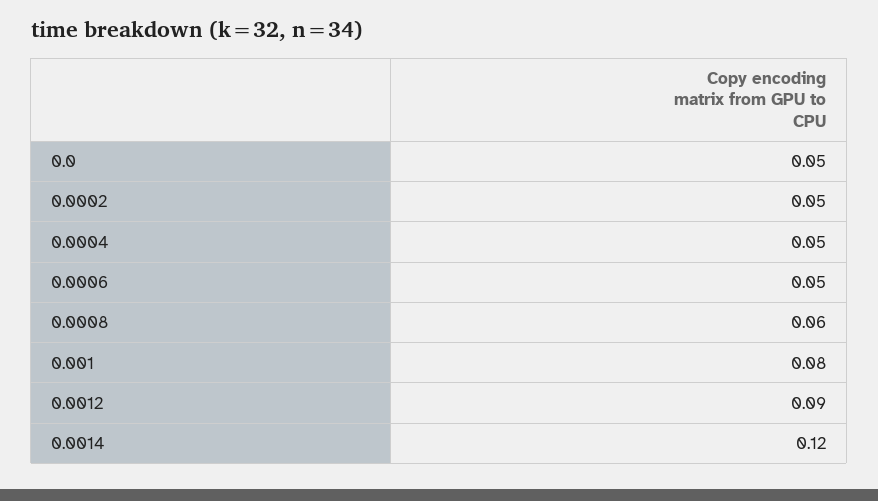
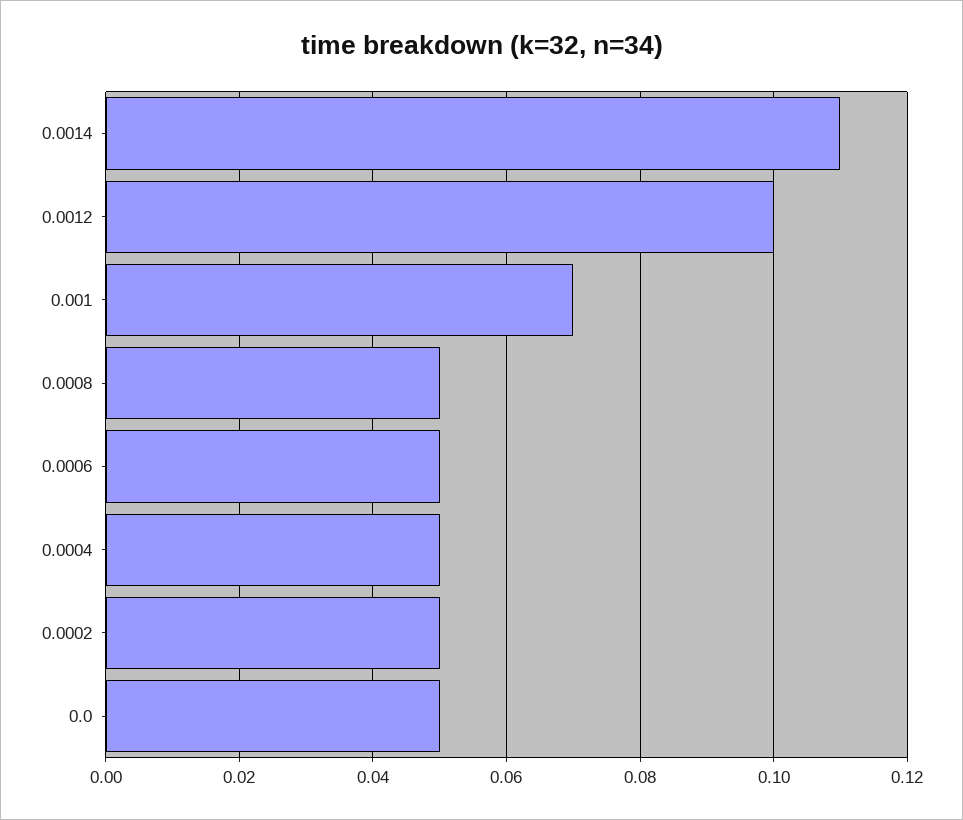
0.0008: 0.06 -> 0.05
0.001: 0.08 -> 0.07
0.0012: 0.09 -> 0.1
0.0014: 0.12 -> 0.11

